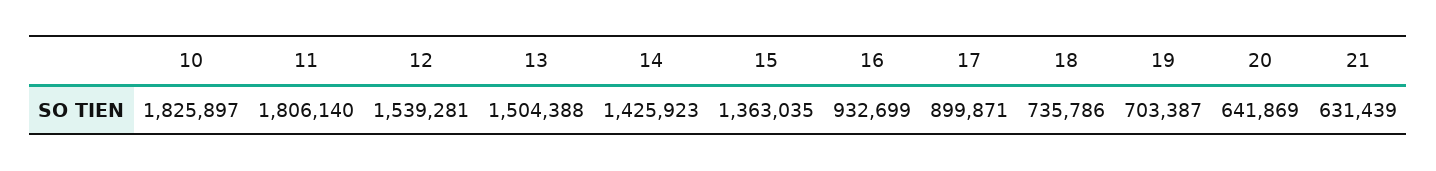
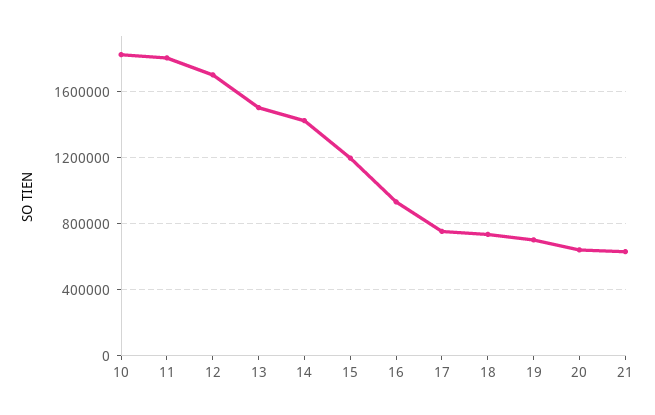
12: 1539281 -> 1700000
15: 1363035 -> 1200000
17: 899871 -> 750000

